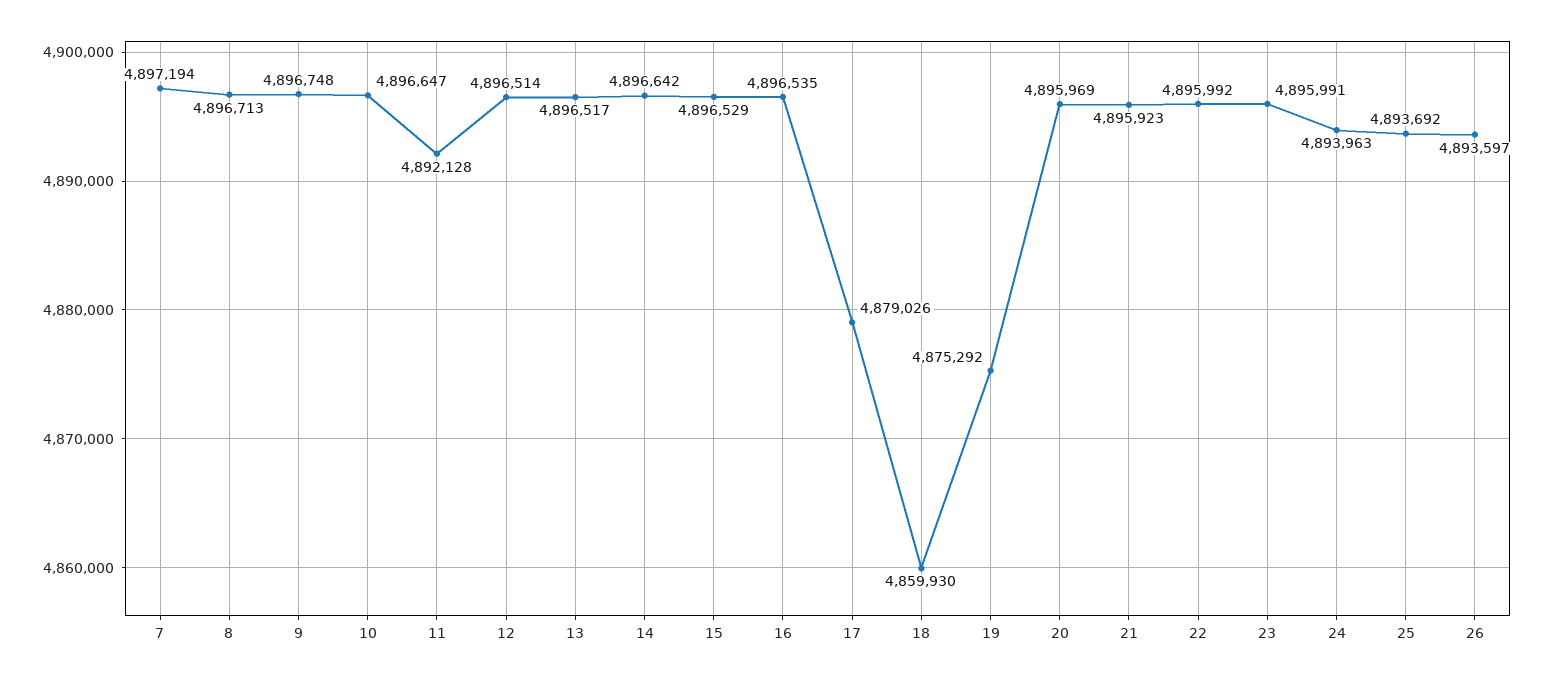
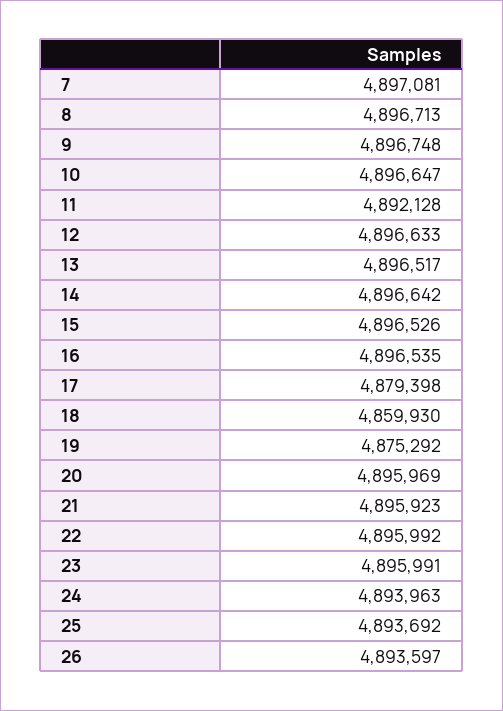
7: 4897194 -> 4897081
12: 4896514 -> 4896633
15: 4896529 -> 4896526
17: 4879026 -> 4879398

